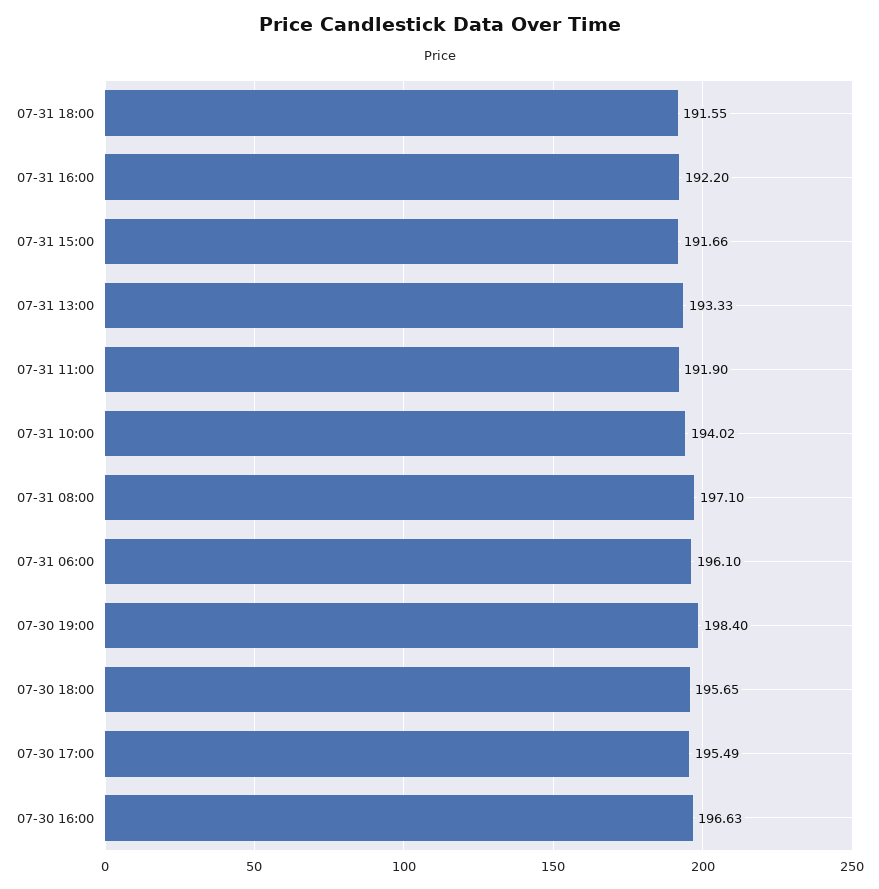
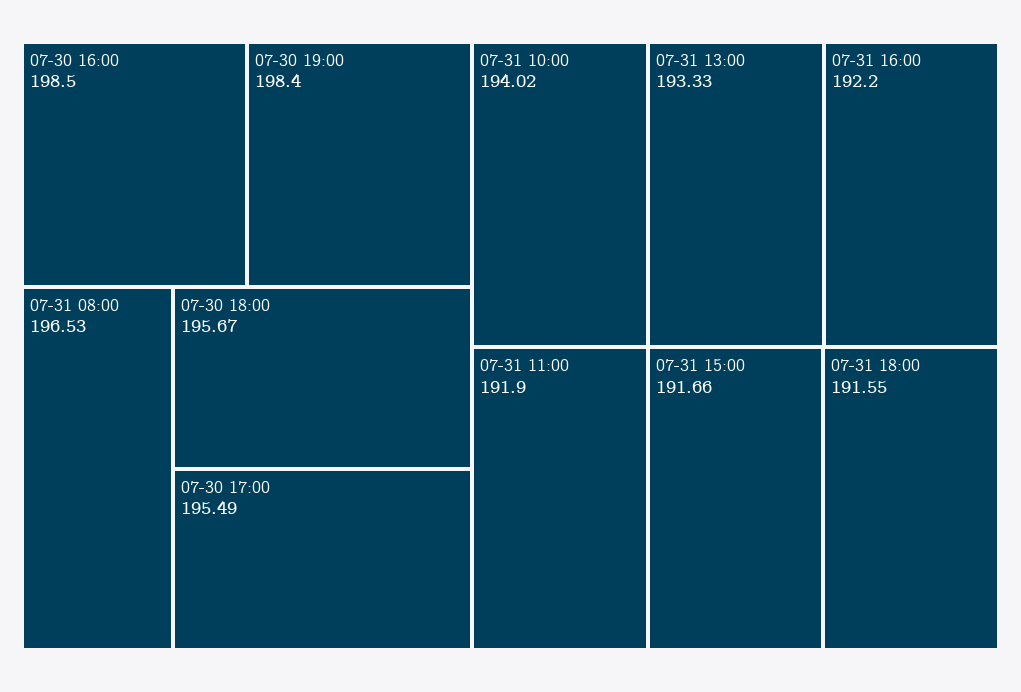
07-31 08:00: 197.1 -> 196.53
07-31 06:00: 196.1 -> none
07-30 18:00: 195.65 -> 195.67
07-30 16:00: 196.63 -> 198.5

